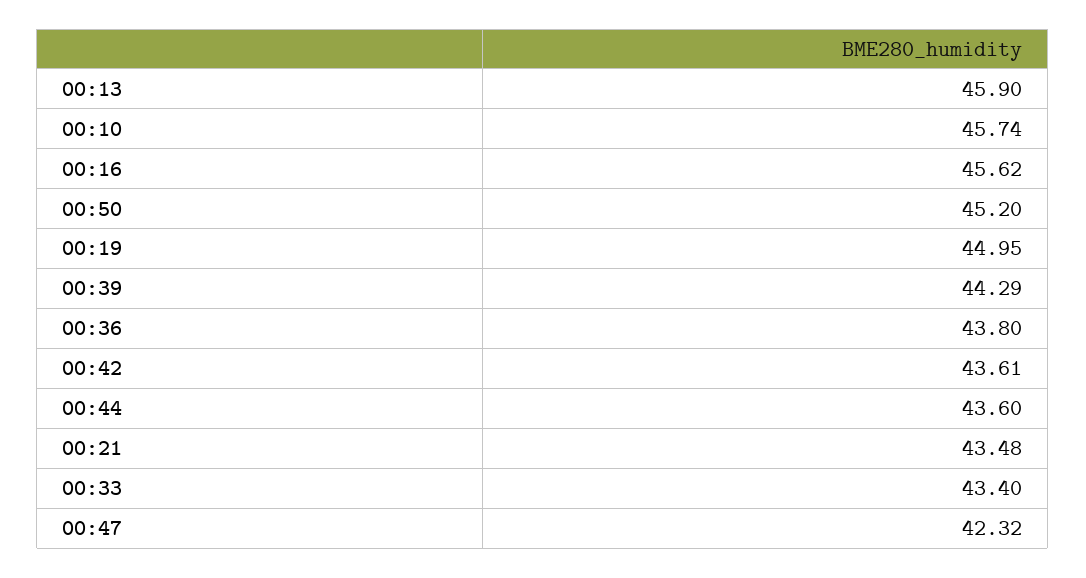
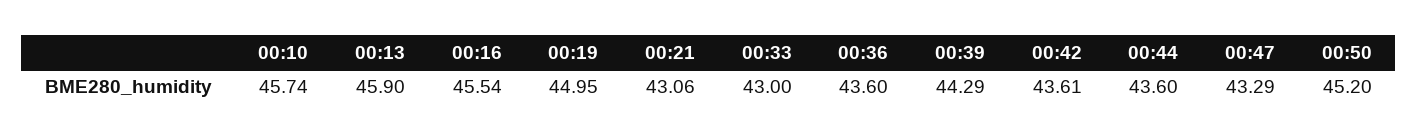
00:16: 45.62 -> 45.54
00:36: 43.8 -> 43.6
00:21: 43.48 -> 43.06
00:33: 43.4 -> 43
00:47: 42.32 -> 43.29

